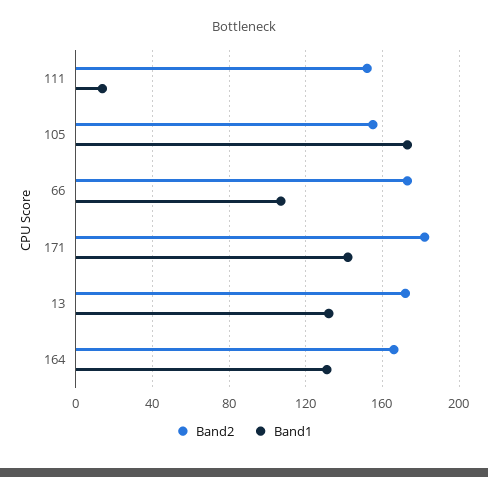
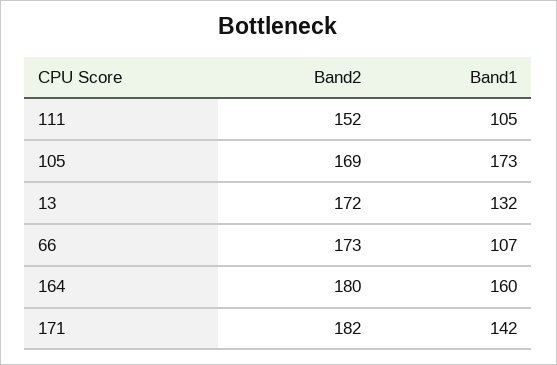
Band1, 111: 15 -> 105
Band2, 105: 155 -> 169
Band2, 164: 165 -> 180
Band1, 164: 130 -> 160

